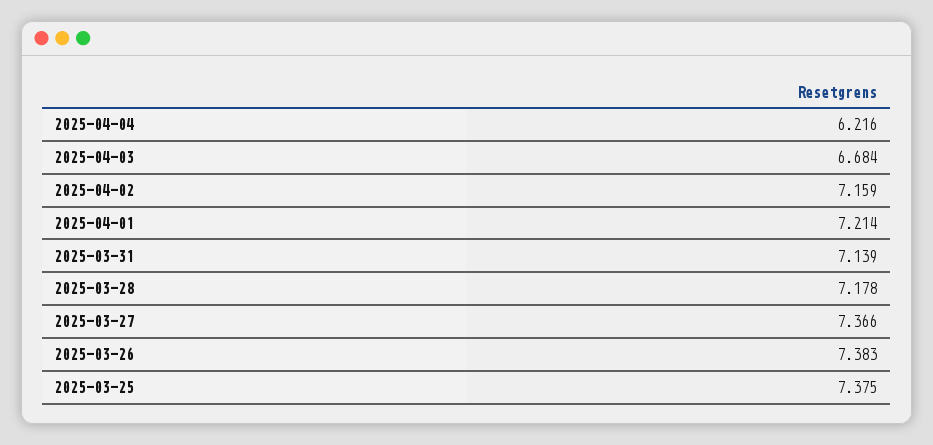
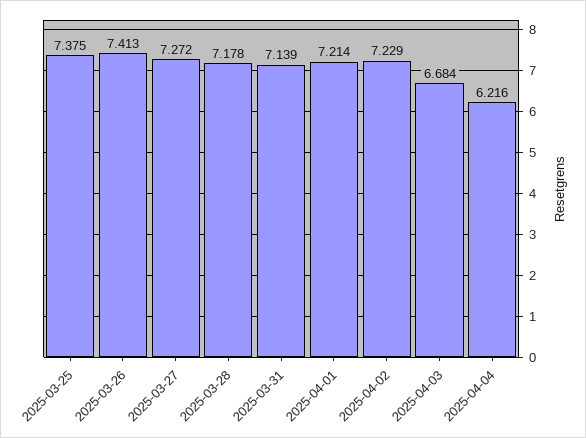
2025-04-02: 7.159 -> 7.229
2025-03-27: 7.366 -> 7.272
2025-03-26: 7.383 -> 7.413

